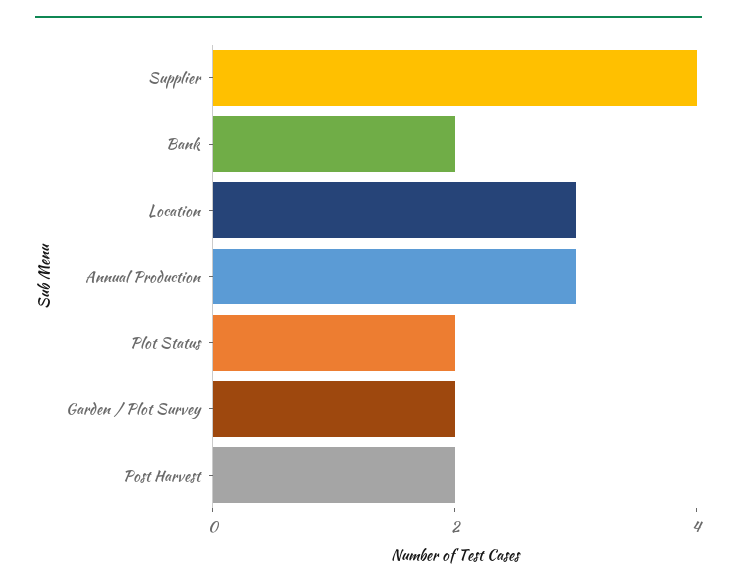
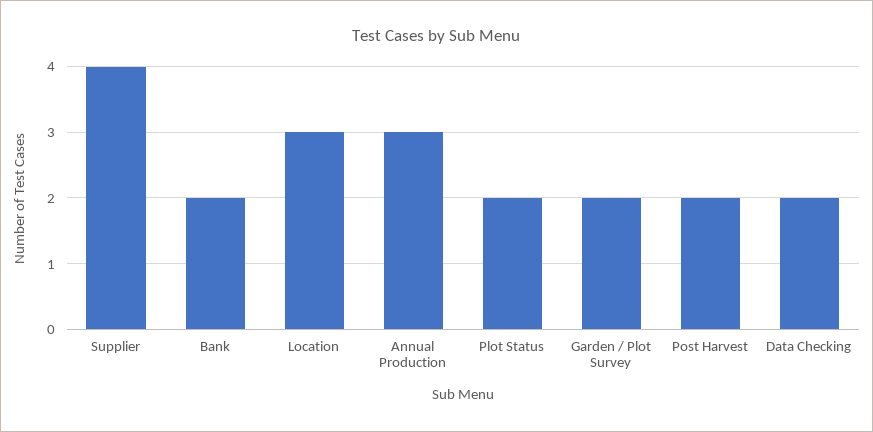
Data Checking: none -> 2

